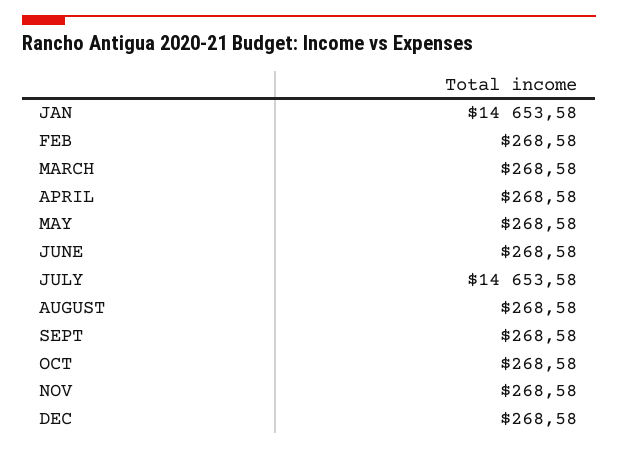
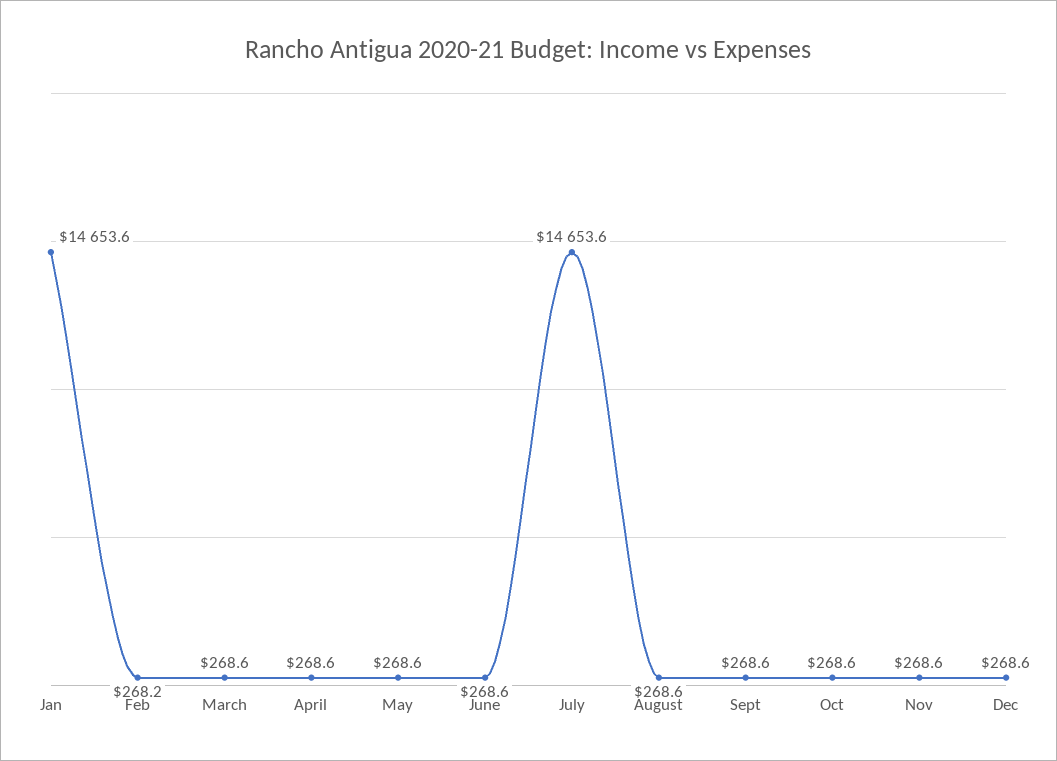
FEB: 268.58 -> 268.2

